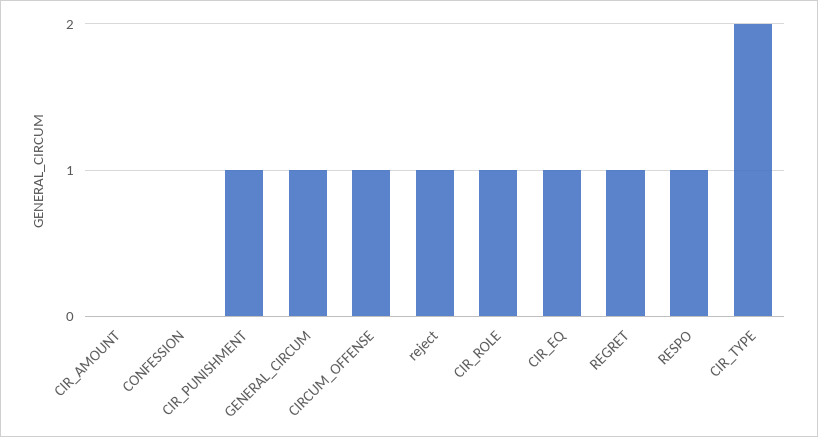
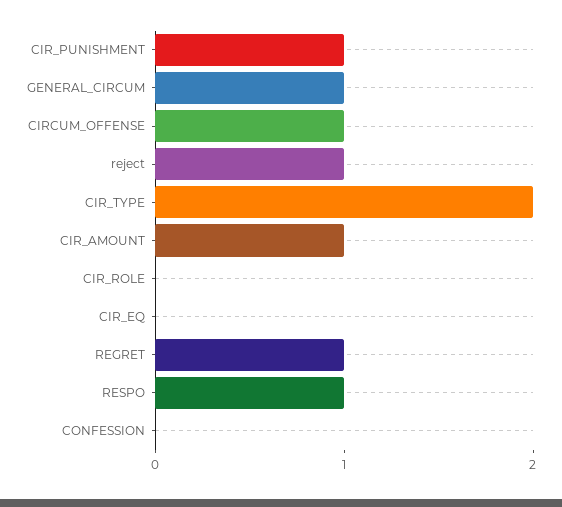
CIR_AMOUNT: 0 -> 1
CIR_ROLE: 1 -> 0
CIR_EQ: 1 -> 0

